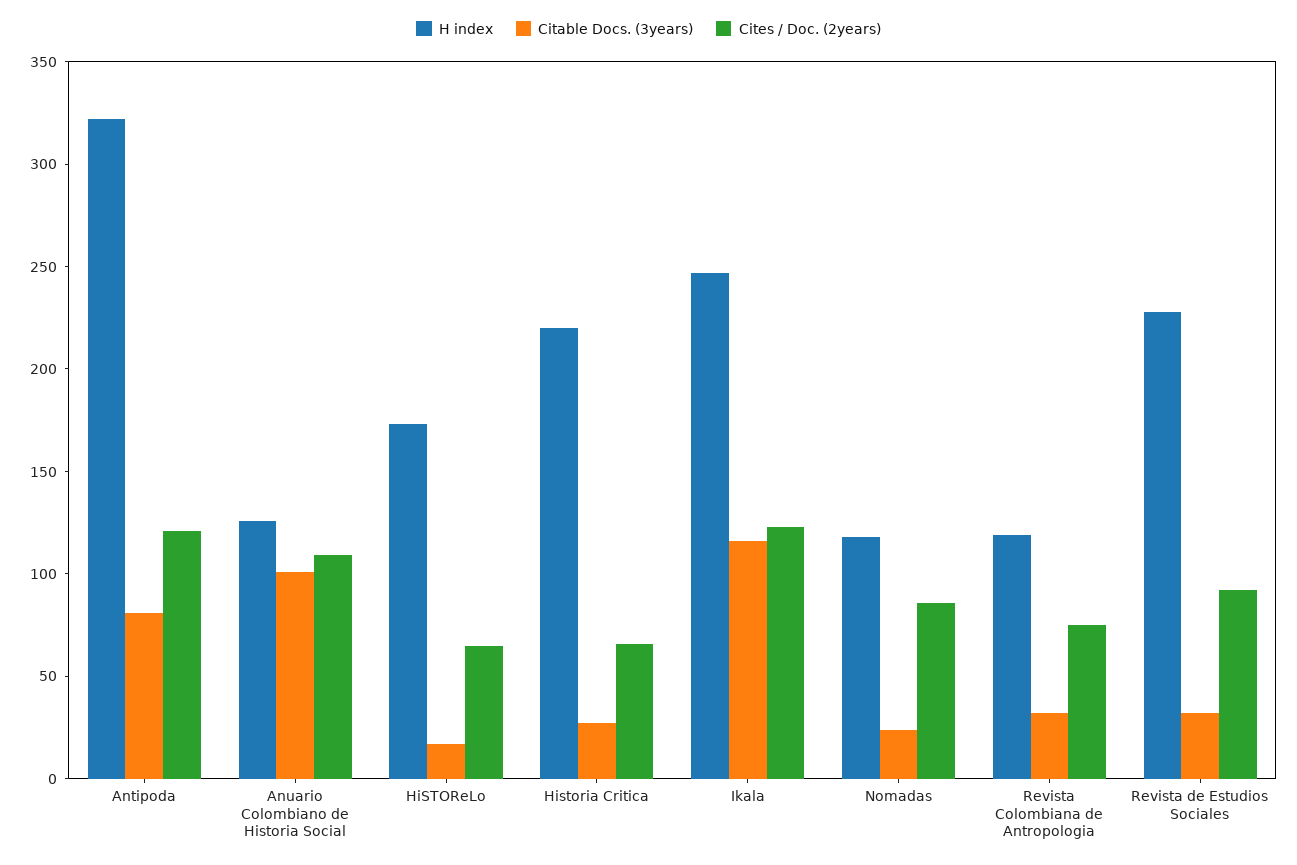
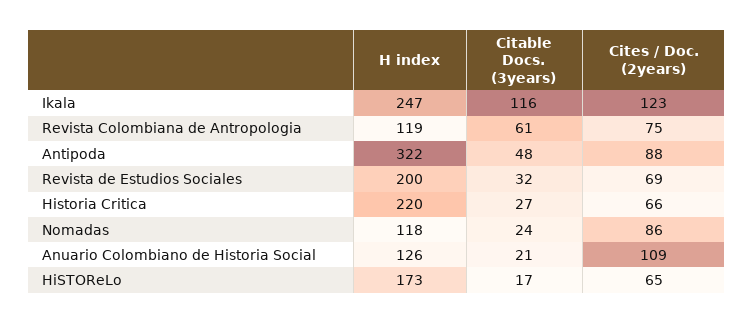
Citable Docs. (3years), Antipoda: 80 -> 48
Cites / Doc. (2years), Antipoda: 120 -> 88
Citable Docs. (3years), Anuario Colombiano de Historia Social: 100 -> 21
Citable Docs. (3years), Revista Colombiana de Antropologia: 30 -> 61
H index, Revista de Estudios Sociales: 230 -> 200
Cites / Doc. (2years), Revista de Estudios Sociales: 90 -> 69

